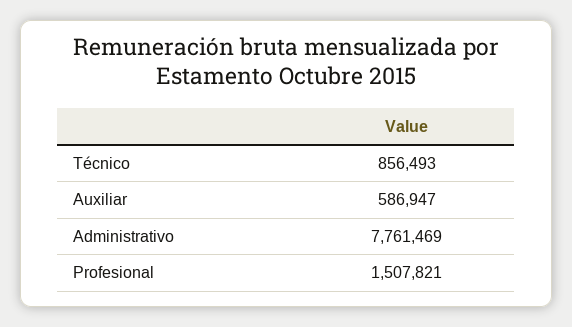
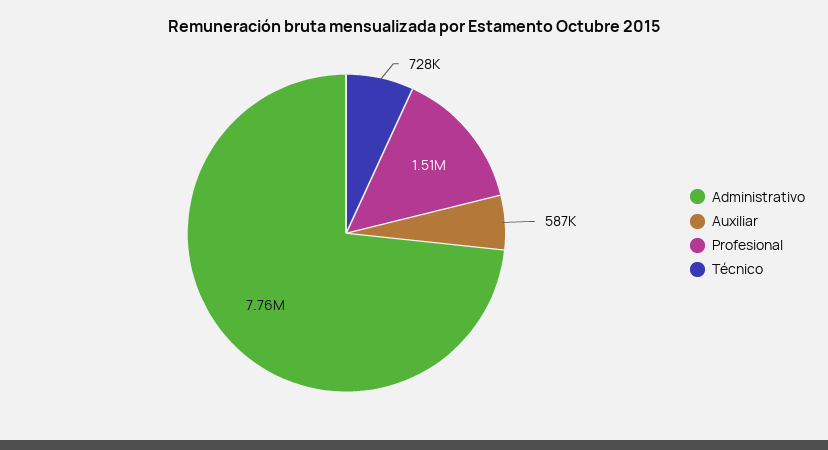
Técnico: 856493 -> 728000

